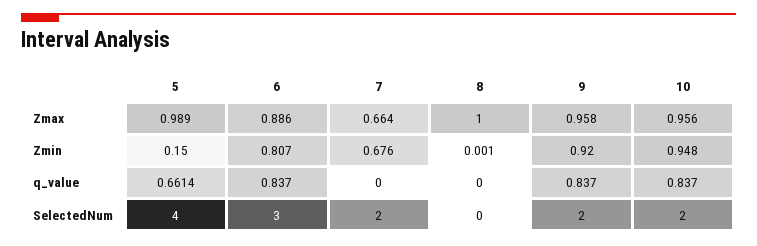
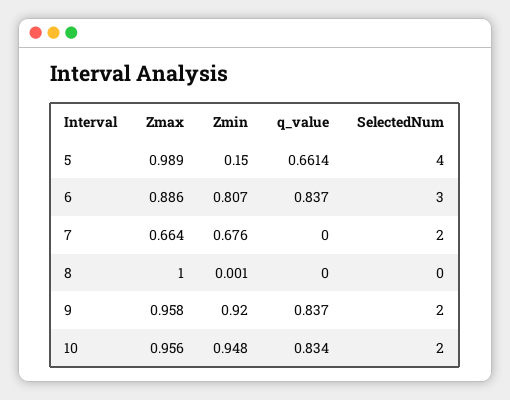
10, q_value: 0.837 -> 0.834

